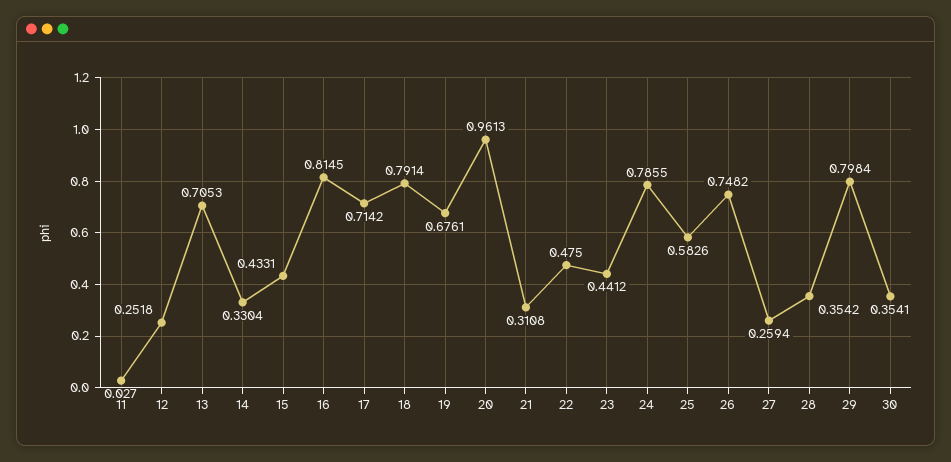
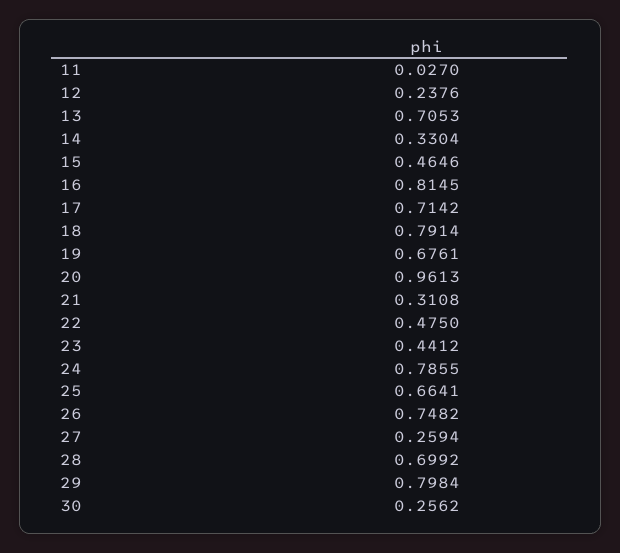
12: 0.2518 -> 0.2376
15: 0.4331 -> 0.4646
25: 0.5826 -> 0.6641
28: 0.3542 -> 0.6992
30: 0.3541 -> 0.2562

